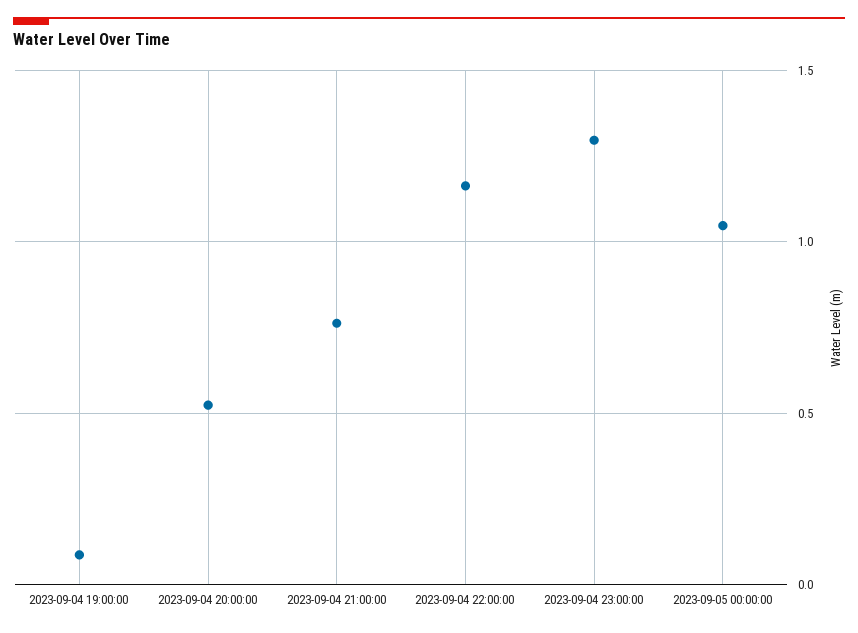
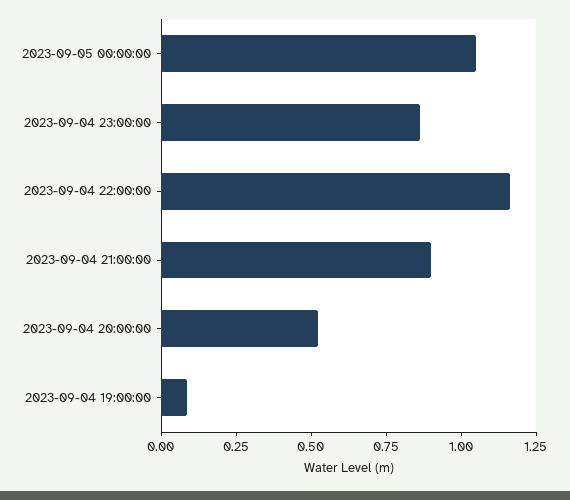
2023-09-04 21:00:00: 0.75 -> 0.9
2023-09-04 23:00:00: 1.3 -> 0.85

